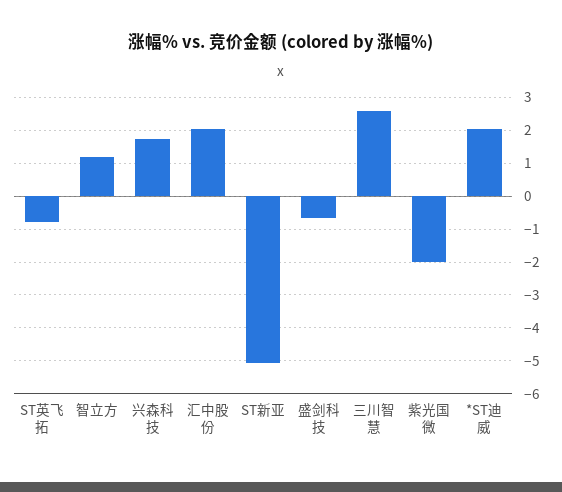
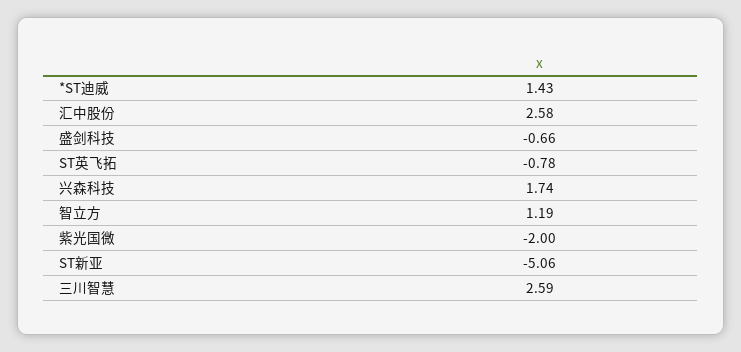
汇中股份: 2 -> 2.58
*ST迪威: 2 -> 1.43

